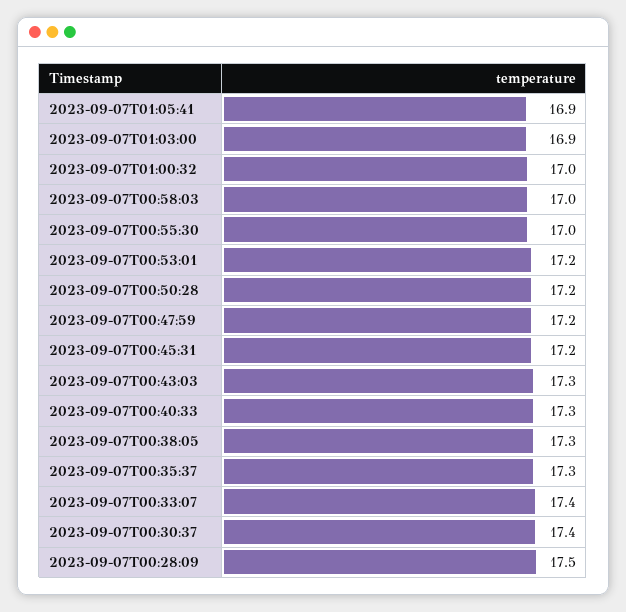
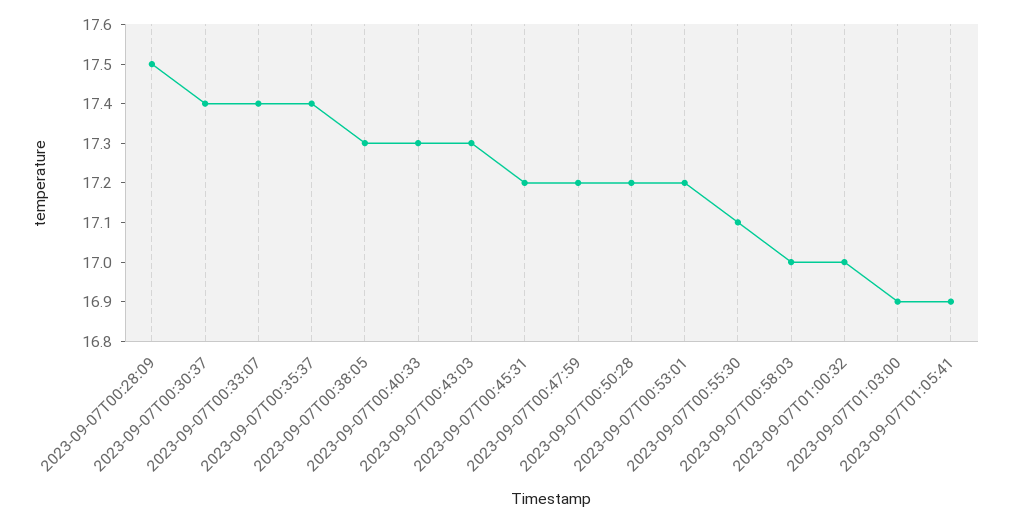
2023-09-07T00:55:30: 17 -> 17.1
2023-09-07T00:35:37: 17.3 -> 17.4

